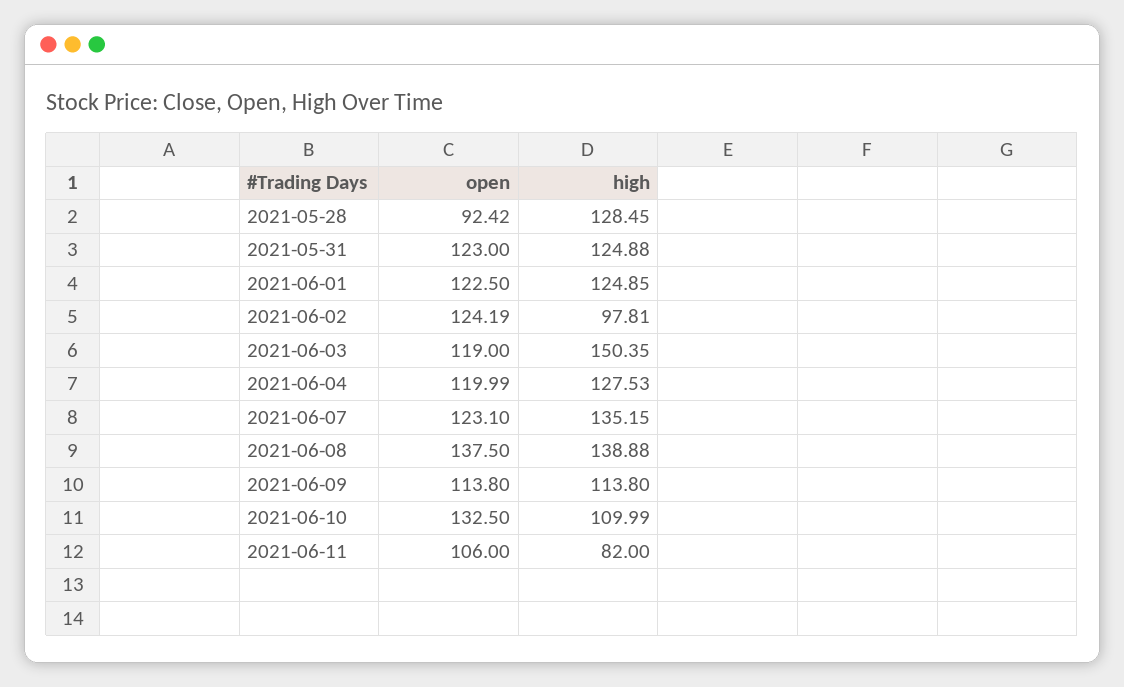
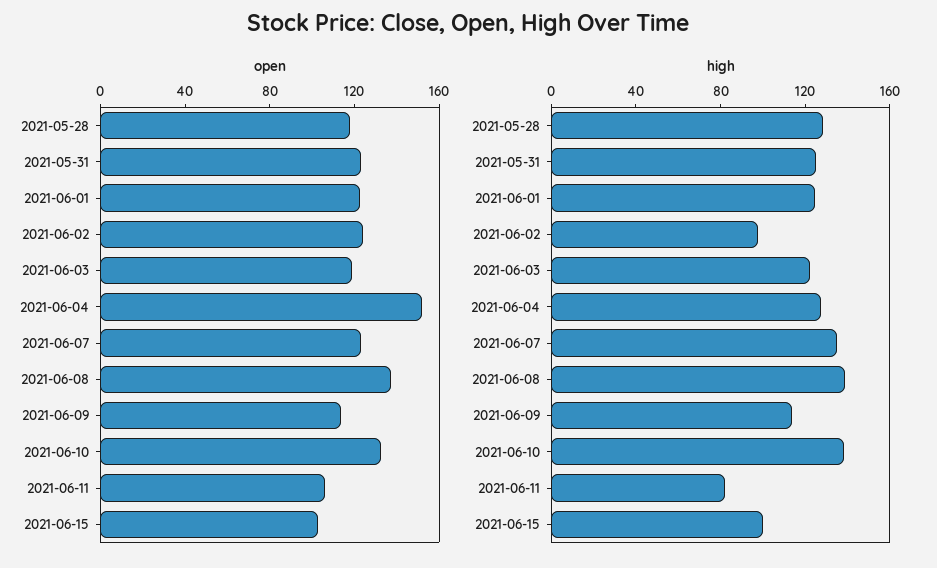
open, 2021-05-28: 92.42 -> 120
high, 2021-06-03: 150.35 -> 120
open, 2021-06-04: 119.99 -> 150
high, 2021-06-10: 109.99 -> 140
open, 2021-06-15: none -> 100
high, 2021-06-15: none -> 100

